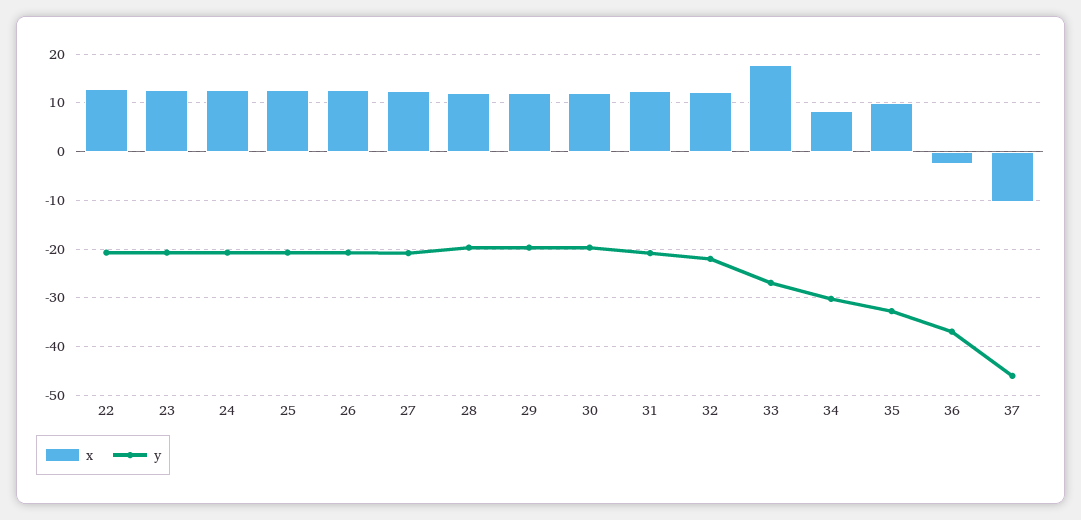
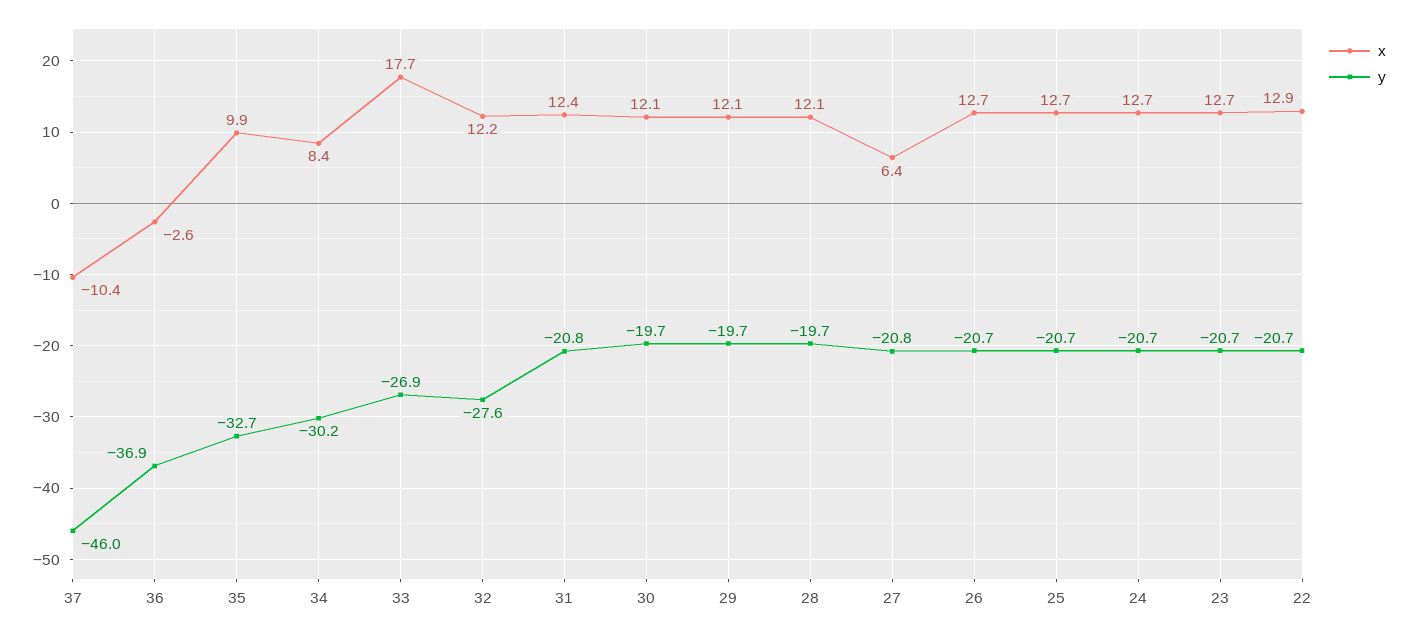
x, 27: 12 -> 6.4
y, 32: -22 -> -27.6

